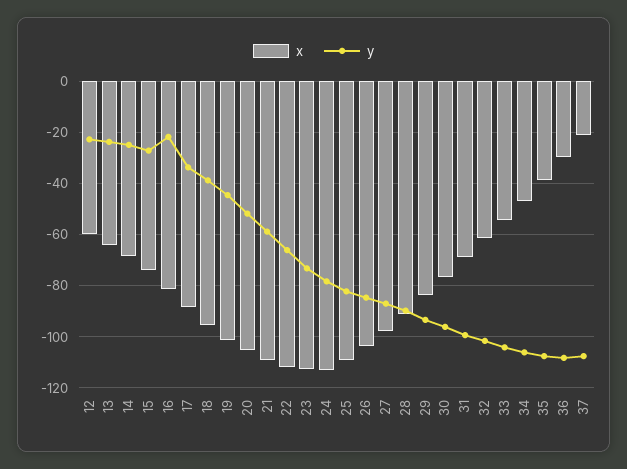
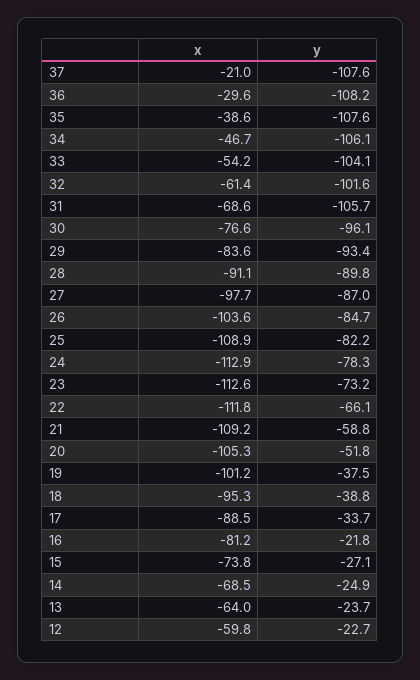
y, 19: -45 -> -37.5
y, 31: -100 -> -105.7

